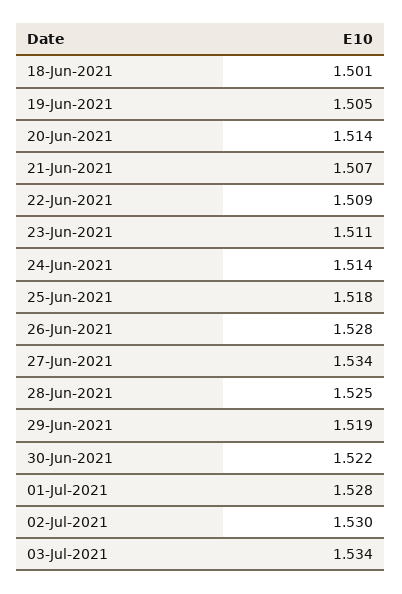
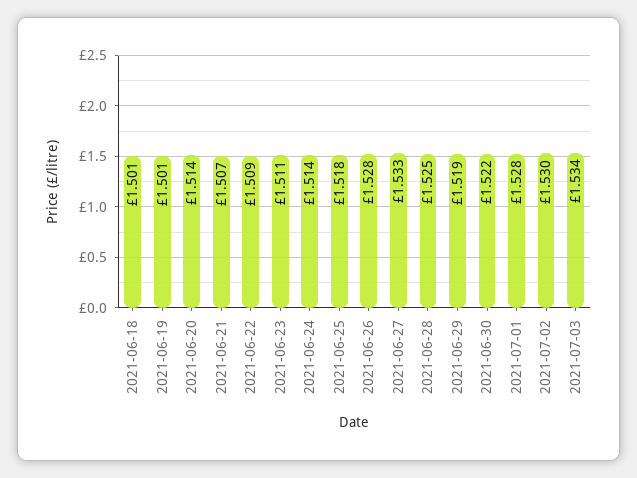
19-Jun-2021: 1.505 -> 1.501
27-Jun-2021: 1.534 -> 1.533

